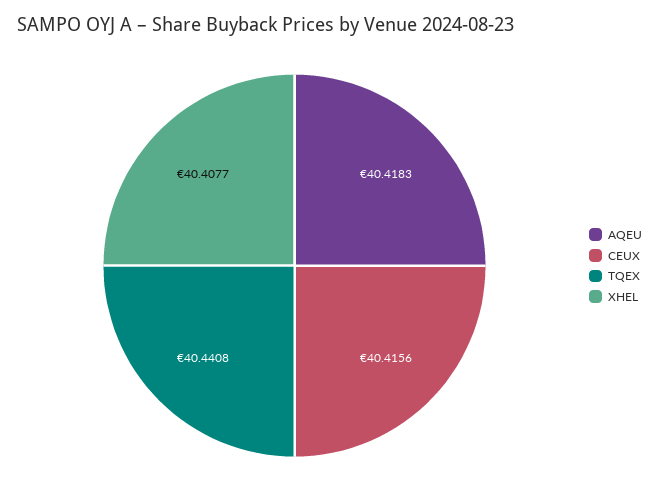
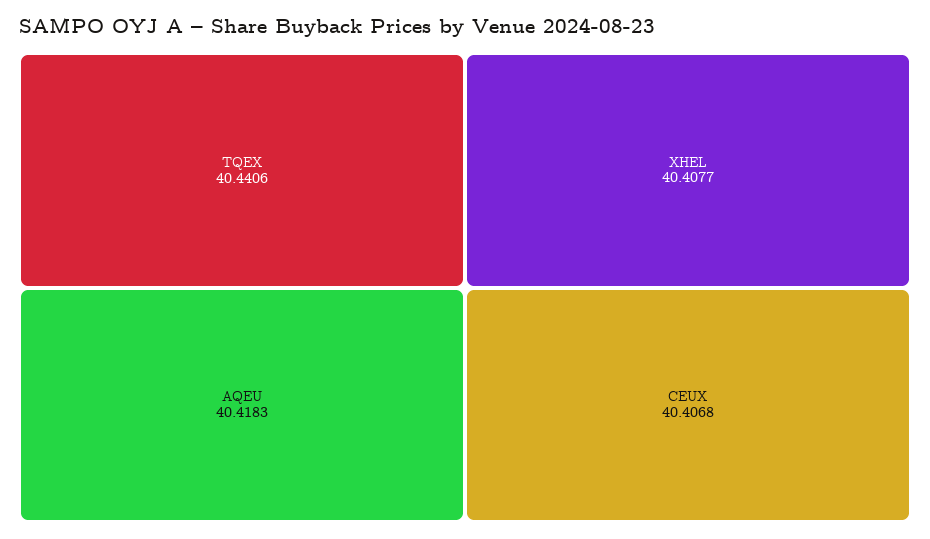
CEUX: 40.4156 -> 40.4068
TQEX: 40.4408 -> 40.4406

